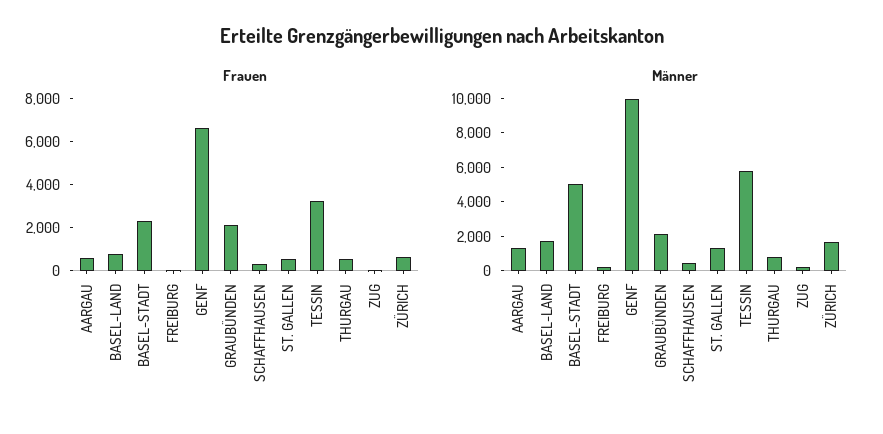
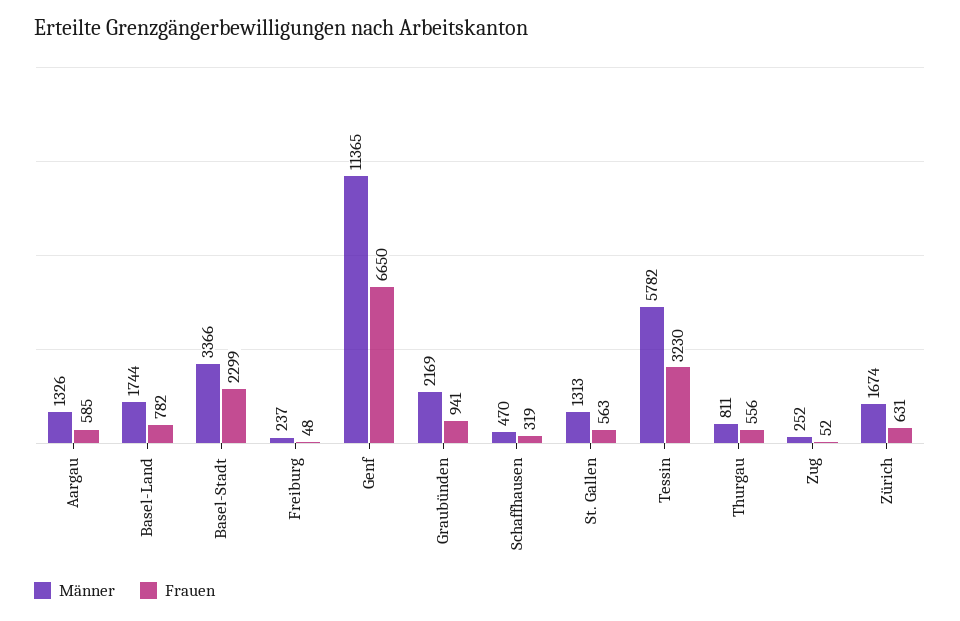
Frauen, GRAUBÜNDEN: 2000 -> 941
Männer, BASEL-STADT: 5000 -> 3366
Männer, GENF: 10000 -> 11365

